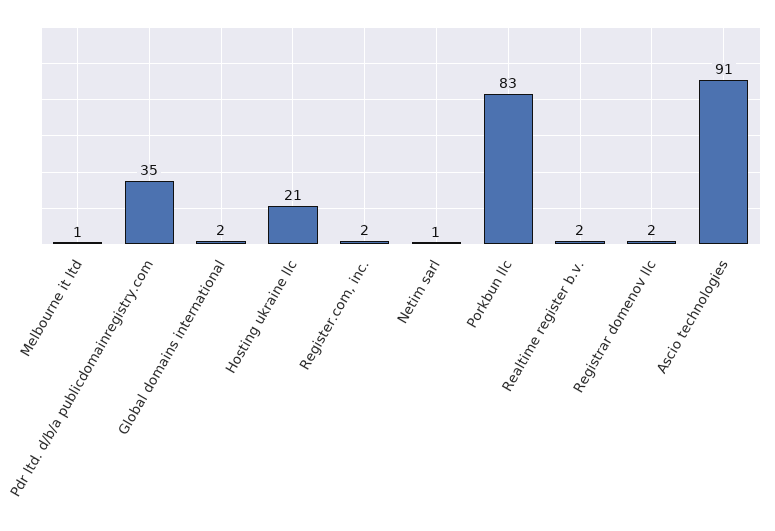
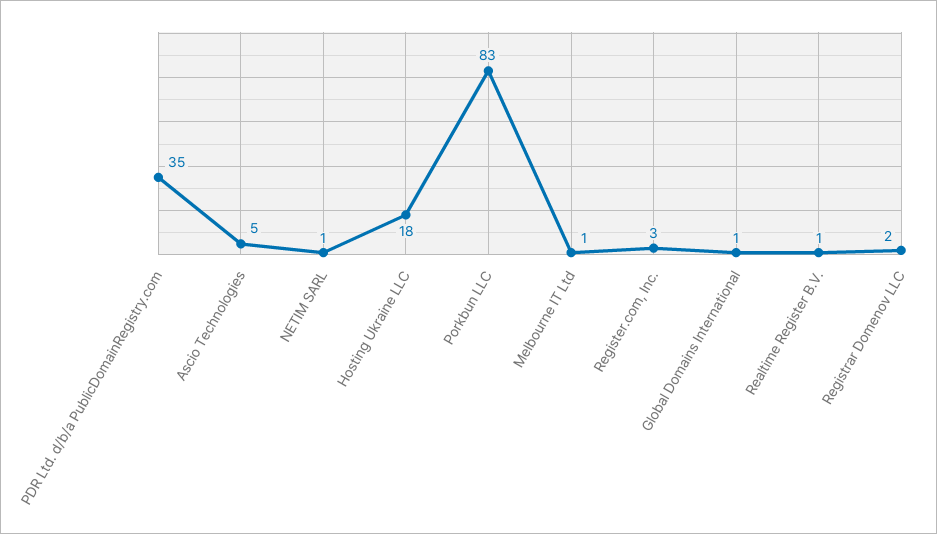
Global domains international: 2 -> 1
Hosting ukraine llc: 21 -> 18
Register.com, inc.: 2 -> 3
Realtime register b.v.: 2 -> 1
Ascio technologies: 91 -> 5

